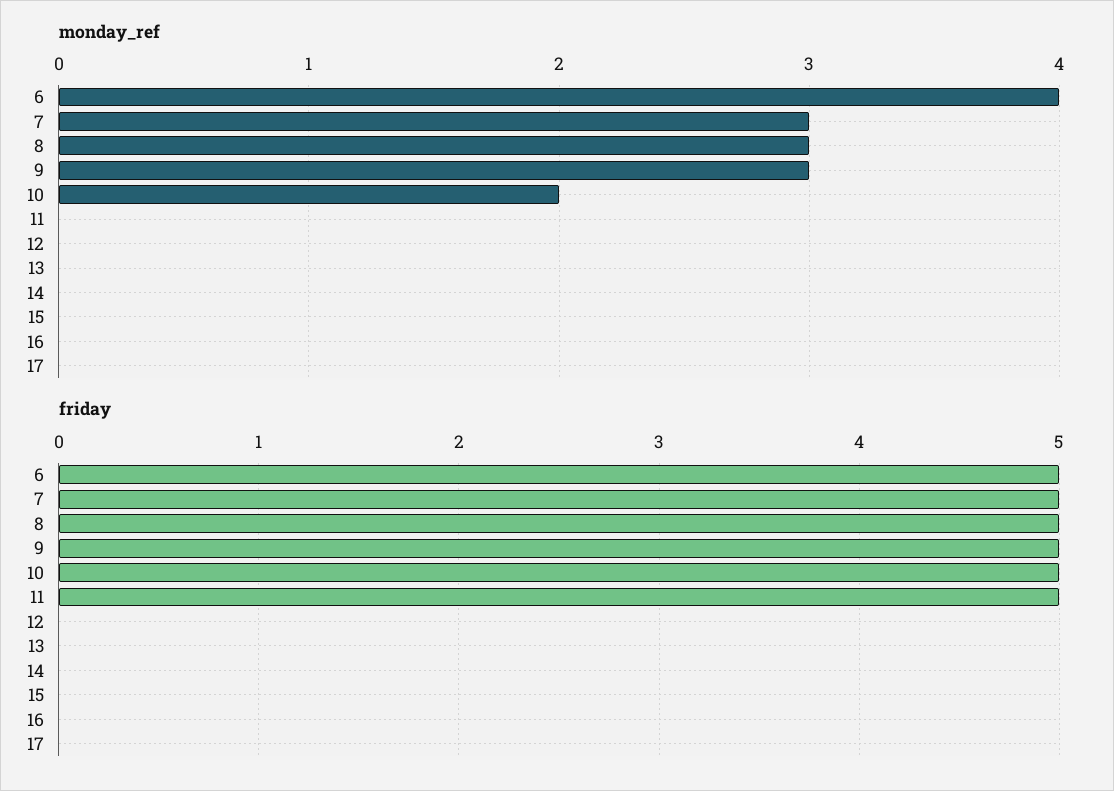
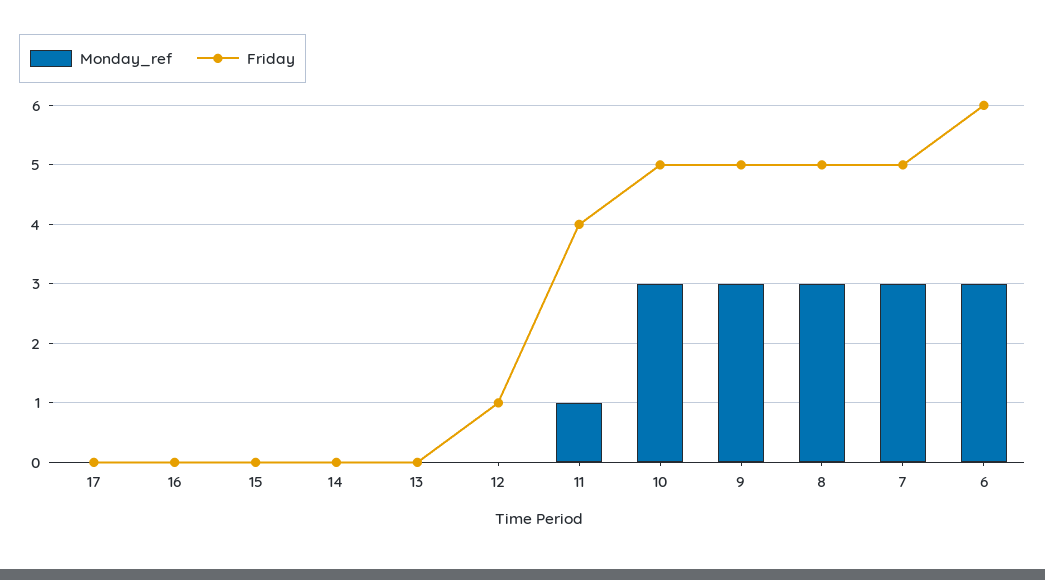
monday_ref, 6: 4 -> 3
monday_ref, 10: 2 -> 3
monday_ref, 11: 0 -> 1
friday, 6: 5 -> 6
friday, 11: 5 -> 4
friday, 12: 0 -> 1

